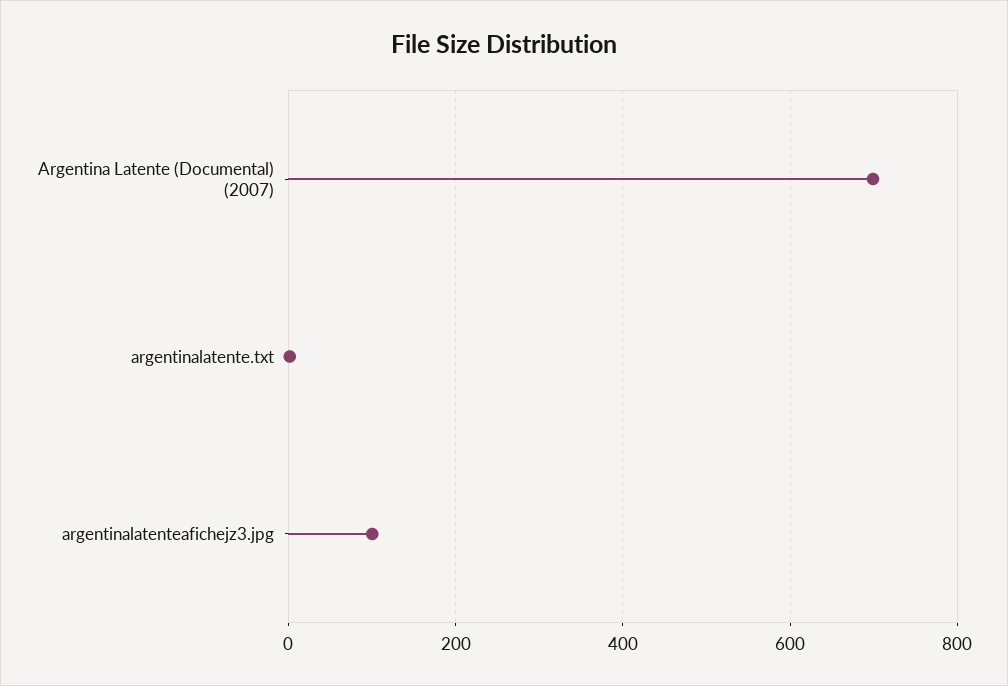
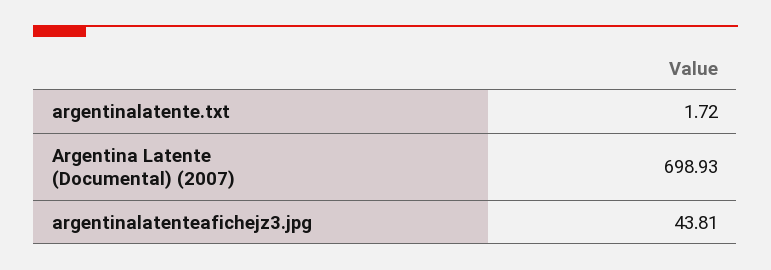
argentinalatenteafichejz3.jpg: 100 -> 43.81

